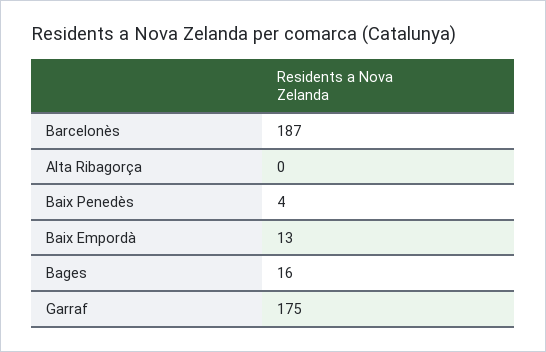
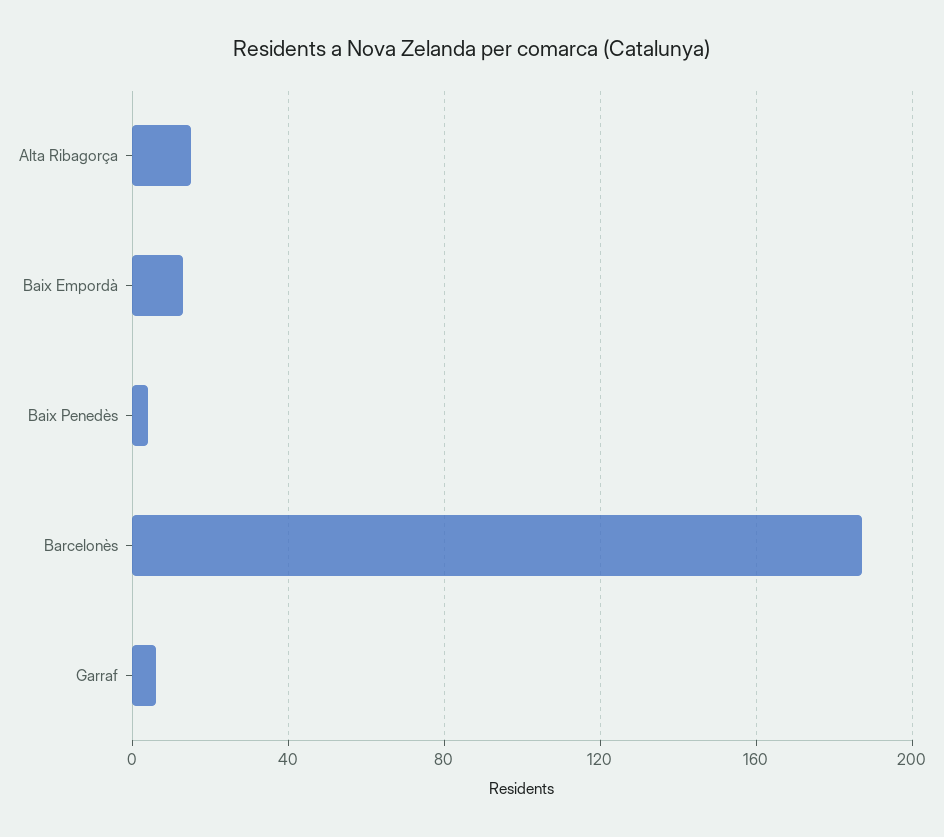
Alta Ribagorça: 0 -> 15
Bages: 16 -> none
Garraf: 175 -> 5

